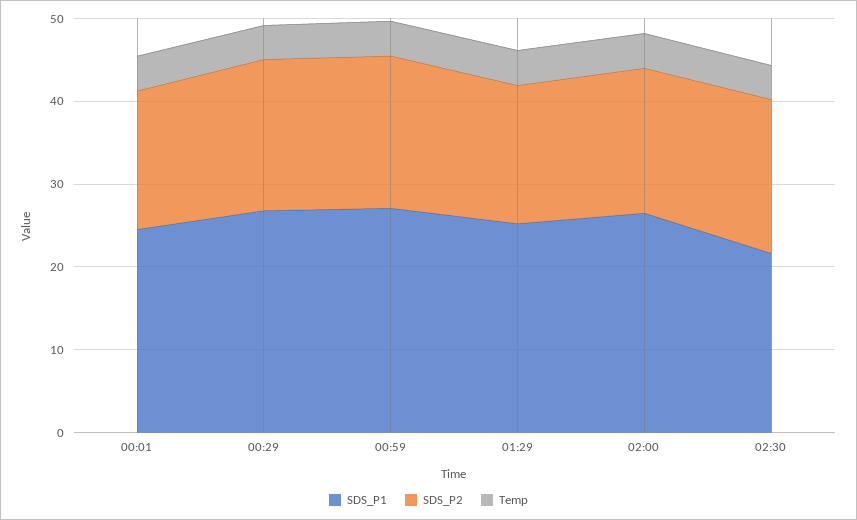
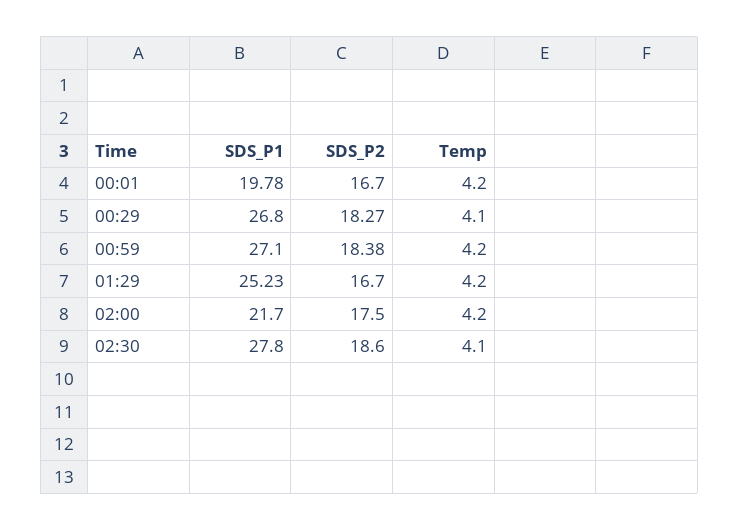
SDS_P1, 00:01: 24 -> 19.78
SDS_P1, 02:00: 26 -> 21.7
SDS_P1, 02:30: 22 -> 27.8

